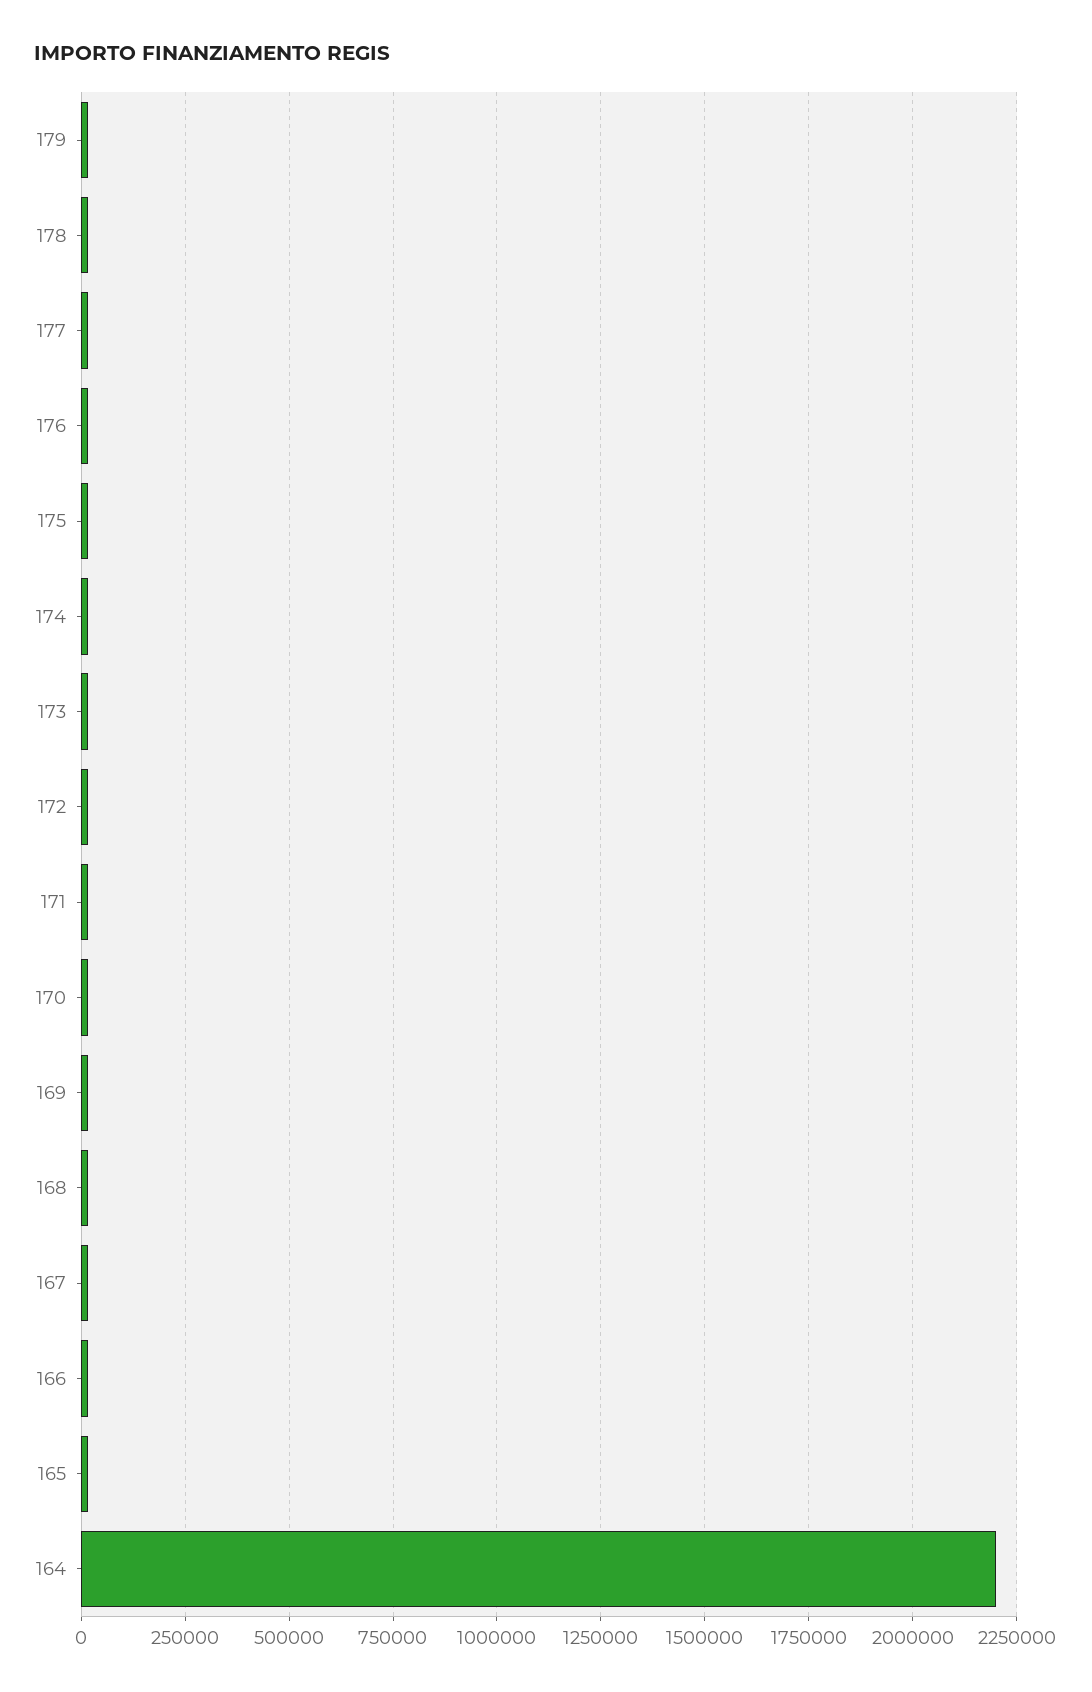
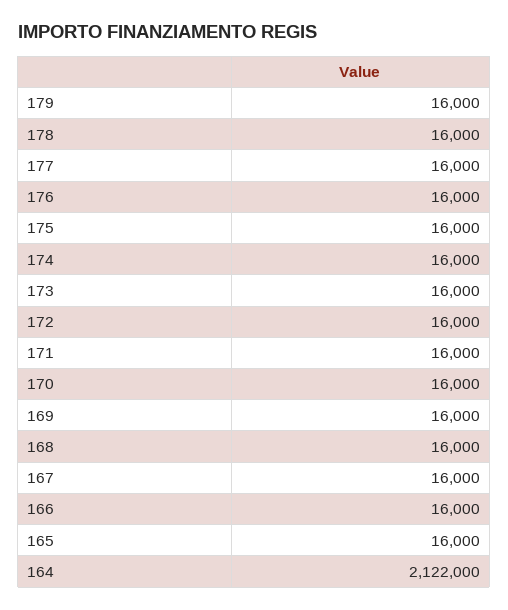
164: 2200000 -> 2122000

